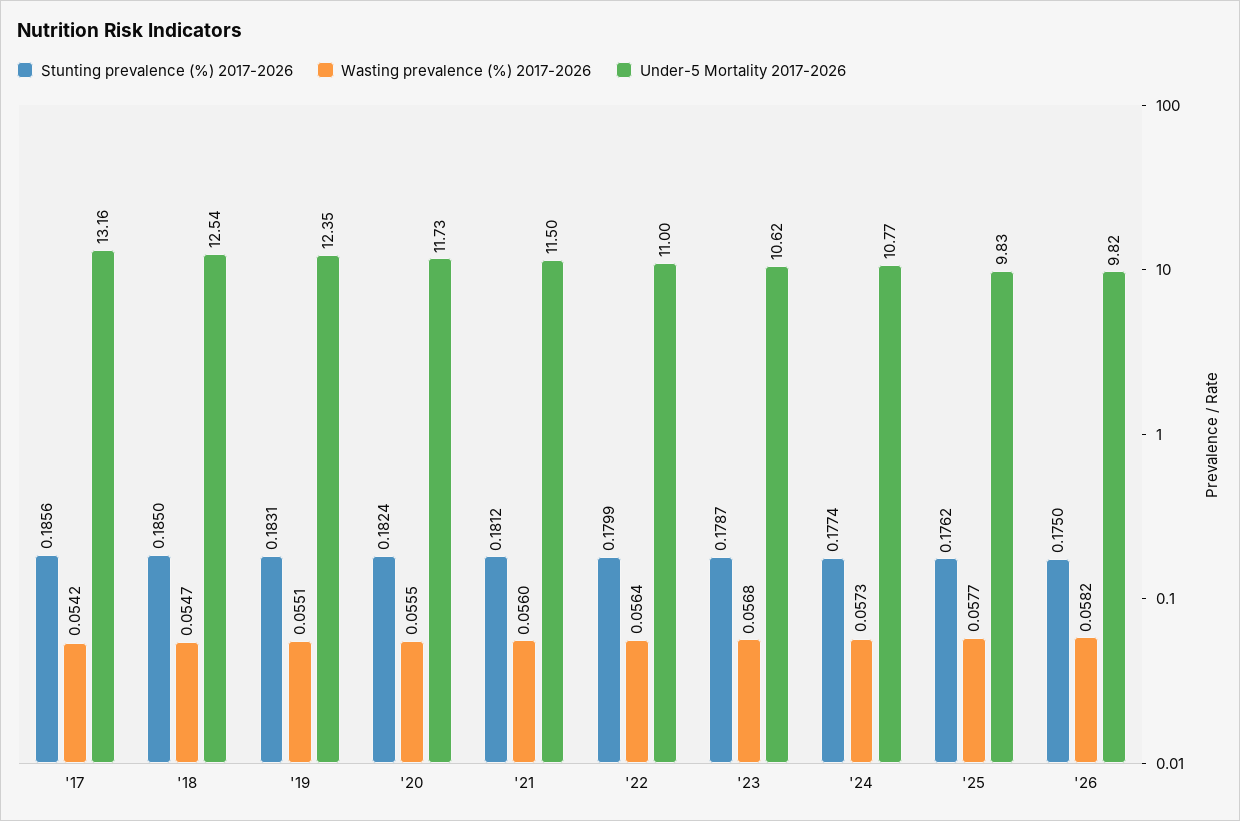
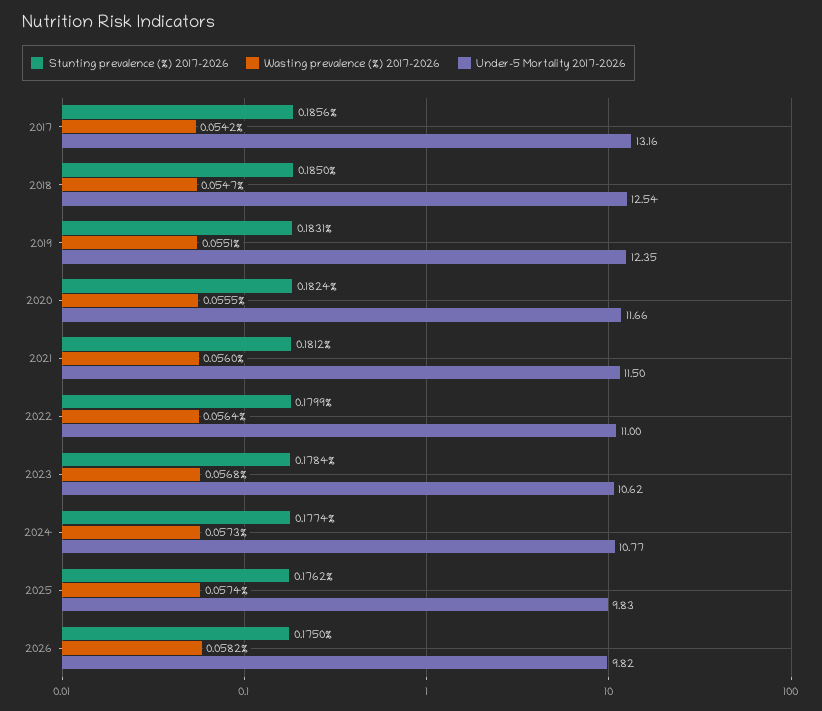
Under-5 Mortality 2017-2026, '20: 11.73 -> 11.66
Stunting prevalence (%) 2017-2026, '23: 0.1787 -> 0.1784
Wasting prevalence (%) 2017-2026, '25: 0.0577 -> 0.0574

